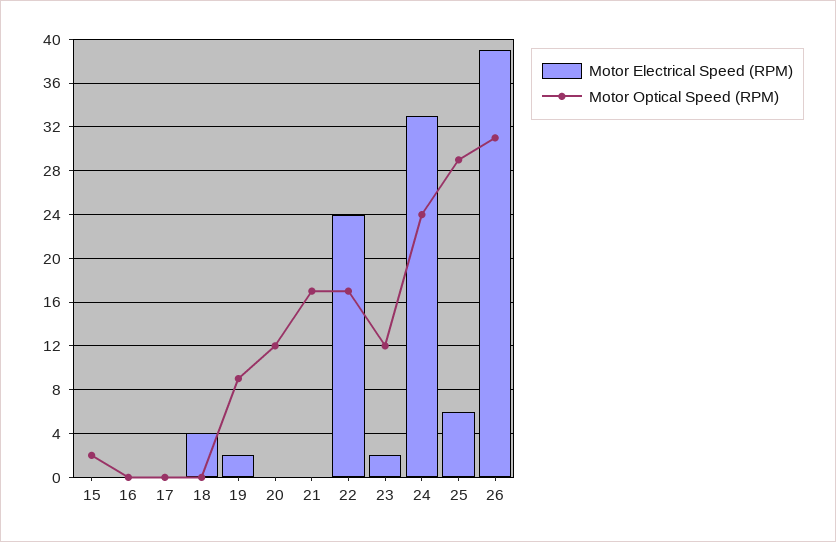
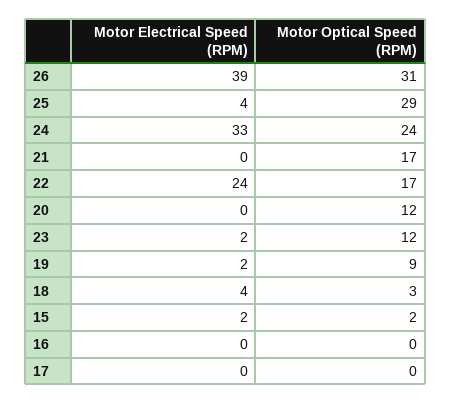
Motor Electrical Speed (RPM), 15: 0 -> 2
Motor Optical Speed (RPM), 18: 0 -> 3
Motor Electrical Speed (RPM), 25: 6 -> 4

